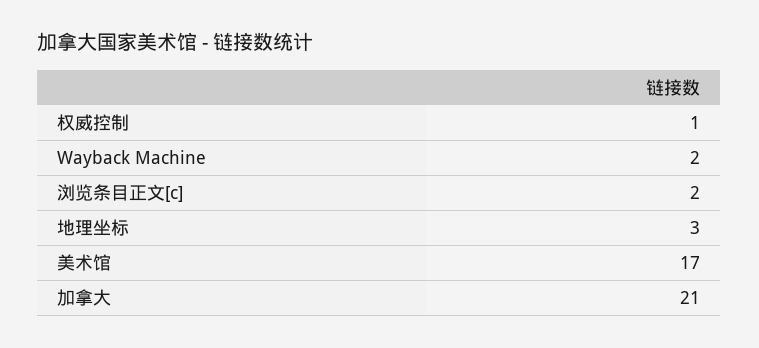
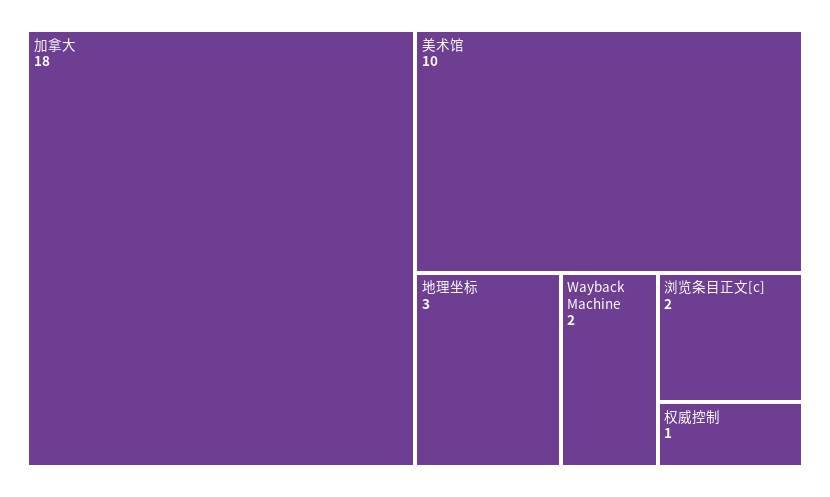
美术馆: 17 -> 10
加拿大: 21 -> 18

